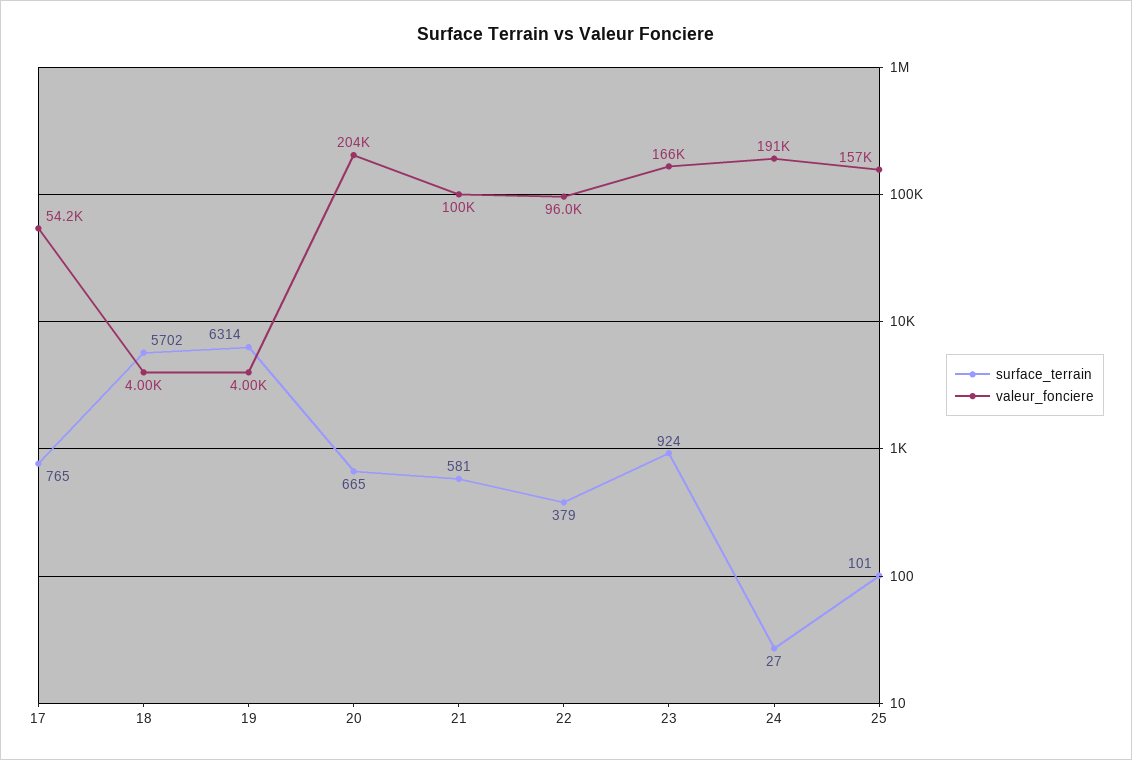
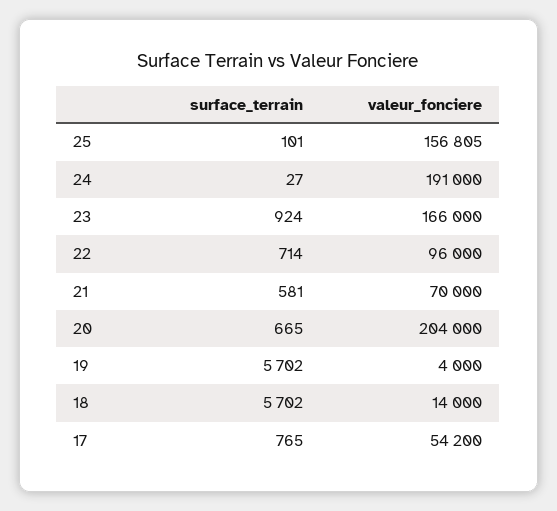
valeur_fonciere, 18: 4000 -> 14000
surface_terrain, 19: 6314 -> 5702
valeur_fonciere, 21: 100000 -> 70000
surface_terrain, 22: 379 -> 714

